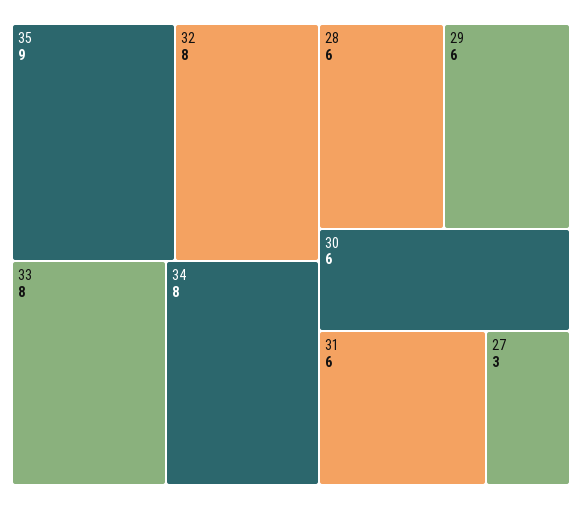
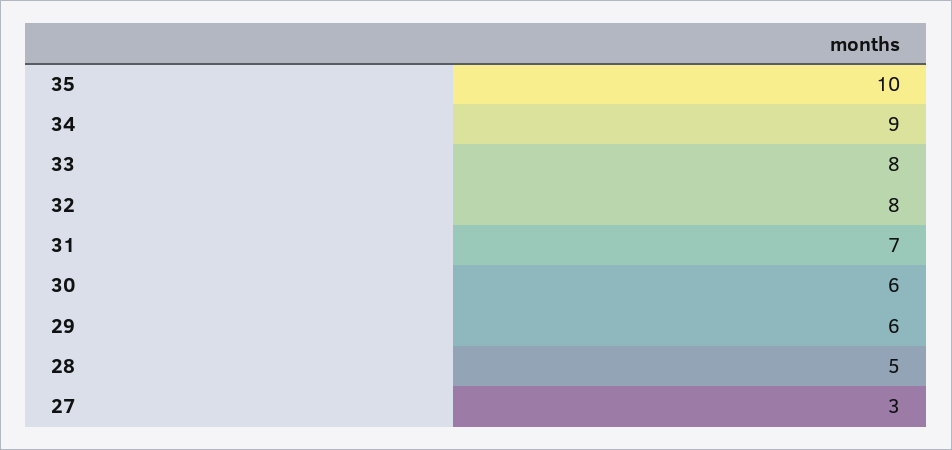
35: 9 -> 10
34: 8 -> 9
28: 6 -> 5
31: 6 -> 7

